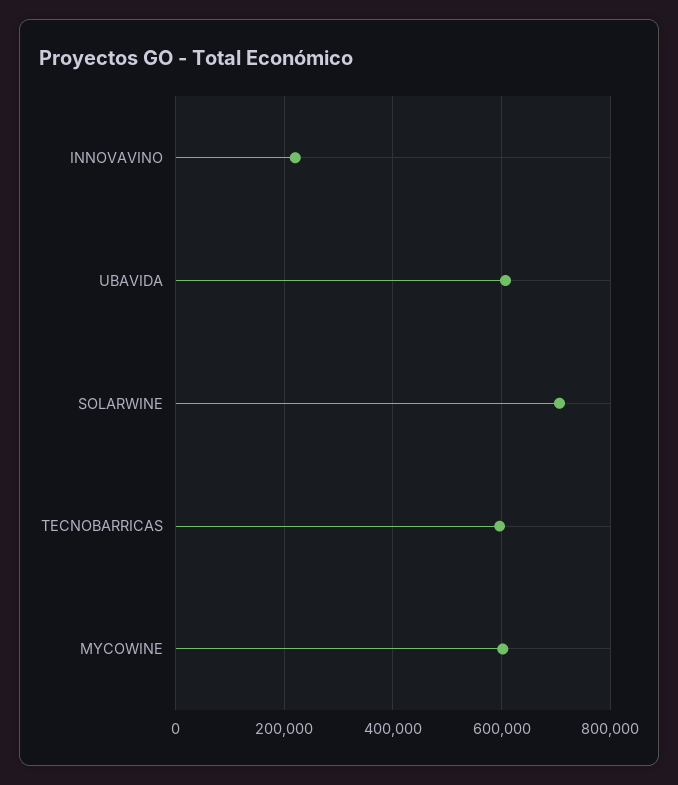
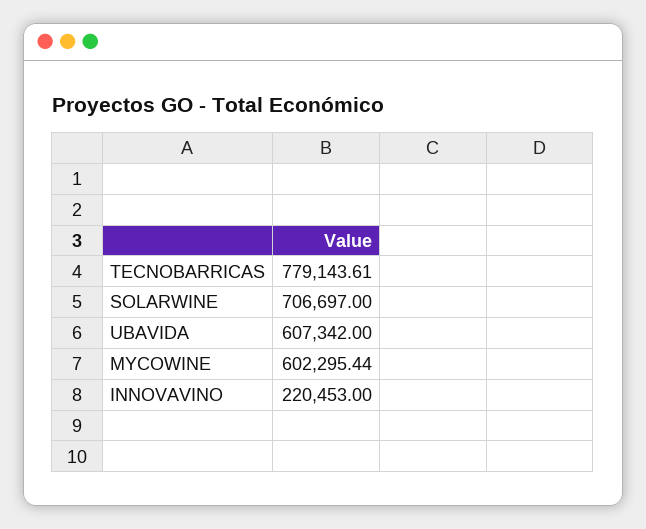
TECNOBARRICAS: 600000 -> 779143.61

